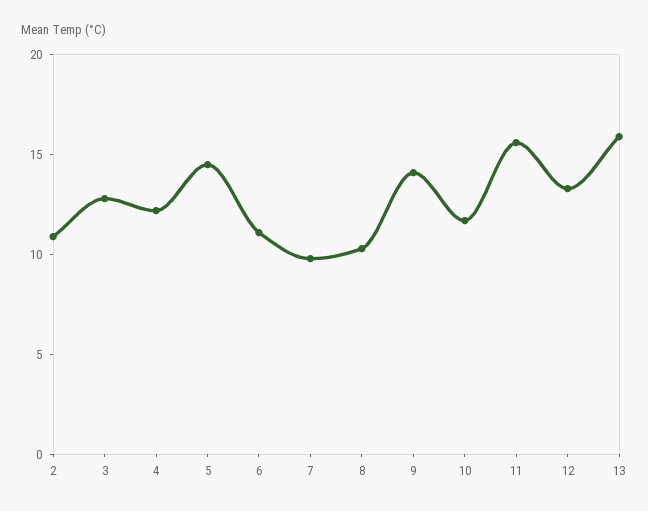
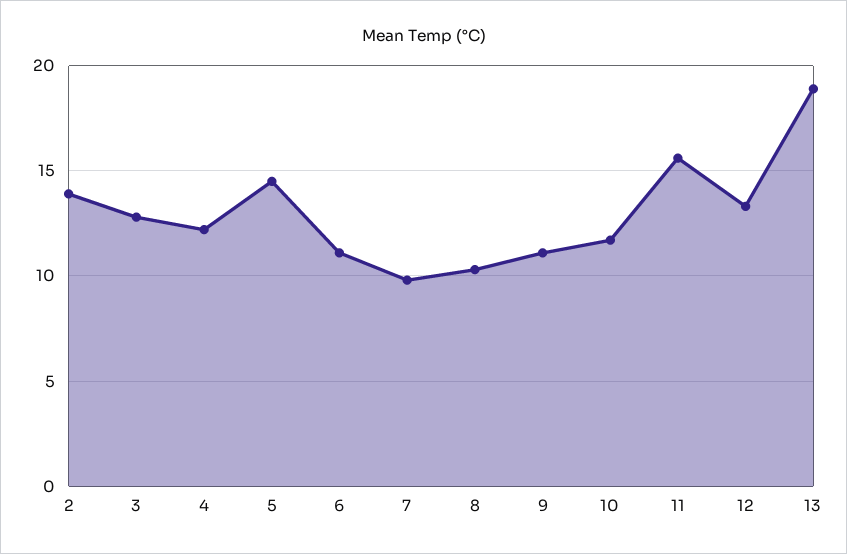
2: 11 -> 14
9: 14 -> 11
13: 16 -> 19

